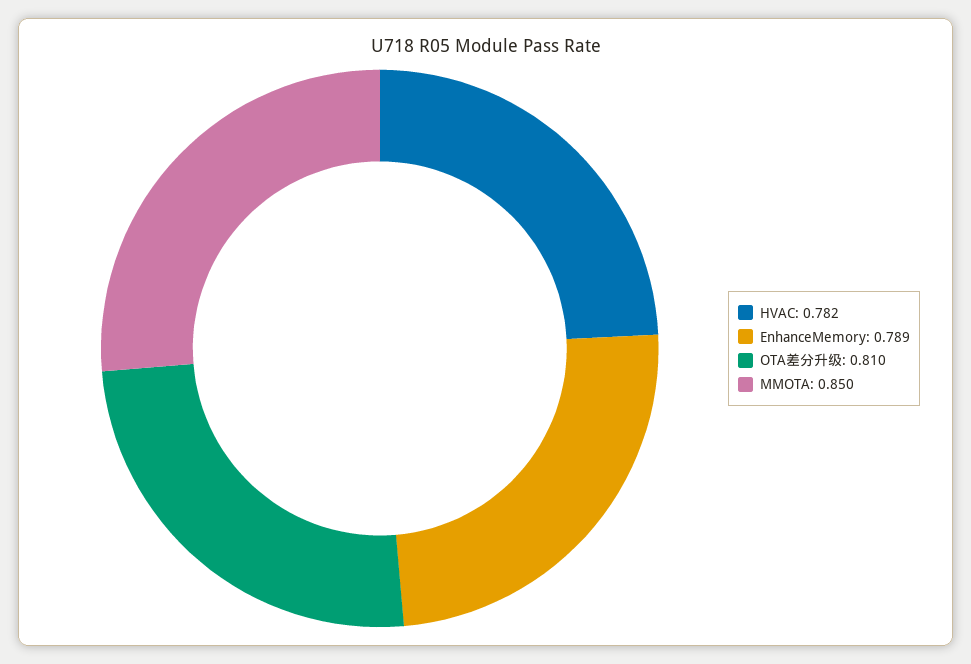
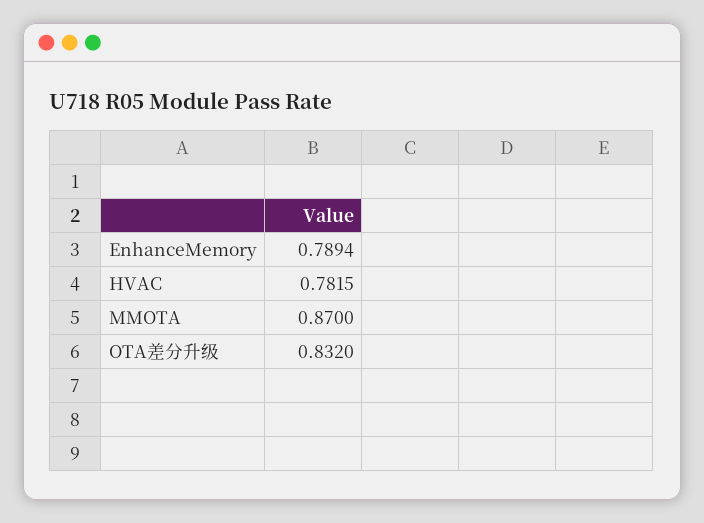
OTA差分升级: 0.81 -> 0.832
MMOTA: 0.85 -> 0.87

